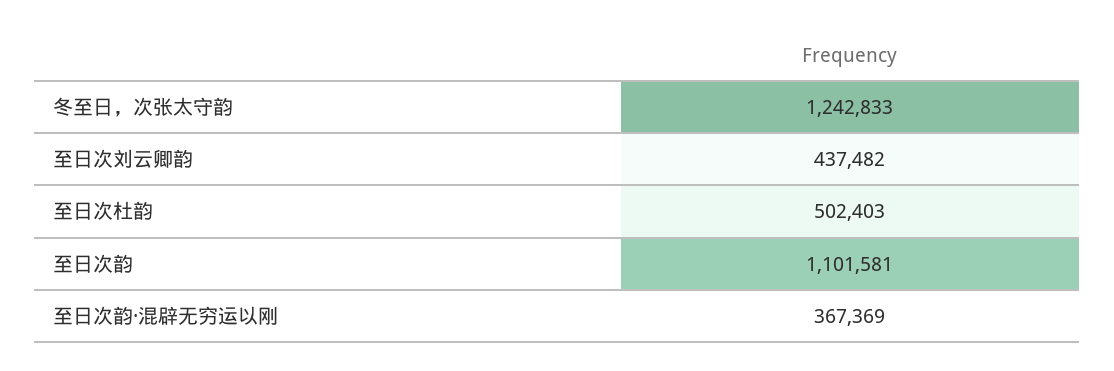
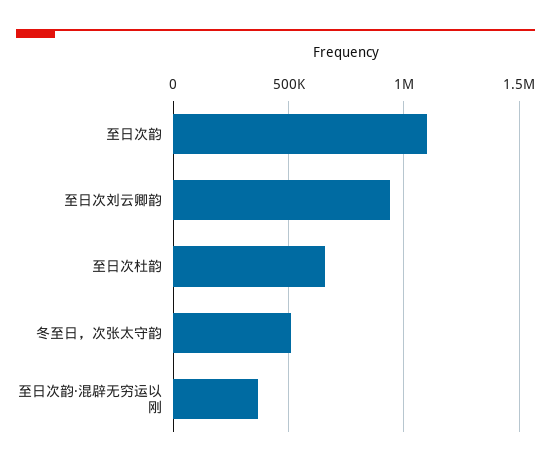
冬至日，次张太守韵: 1242833 -> 500000
至日次刘云卿韵: 437482 -> 950000
至日次杜韵: 502403 -> 650000

